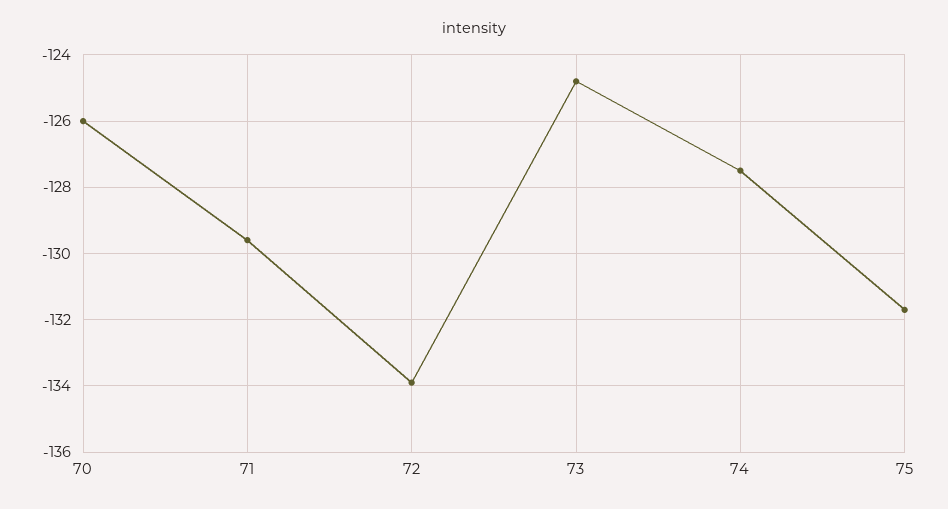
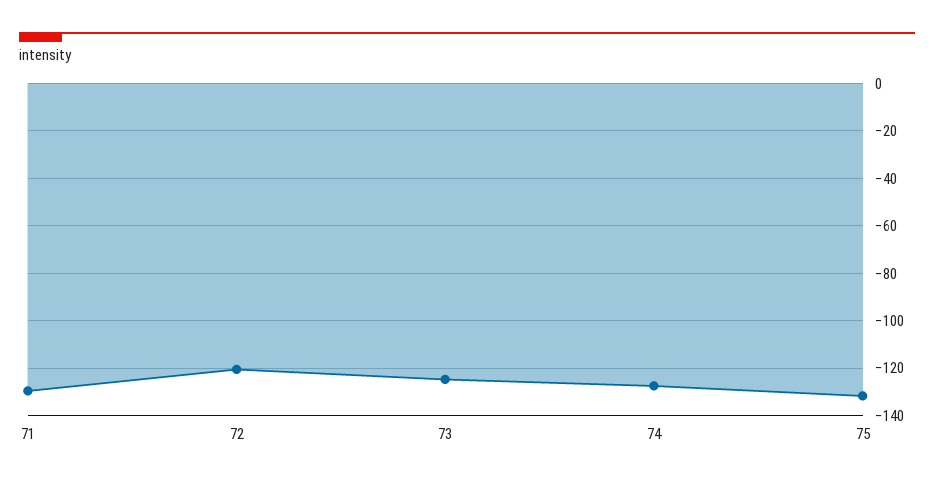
70: -126 -> none
72: -134 -> -120

